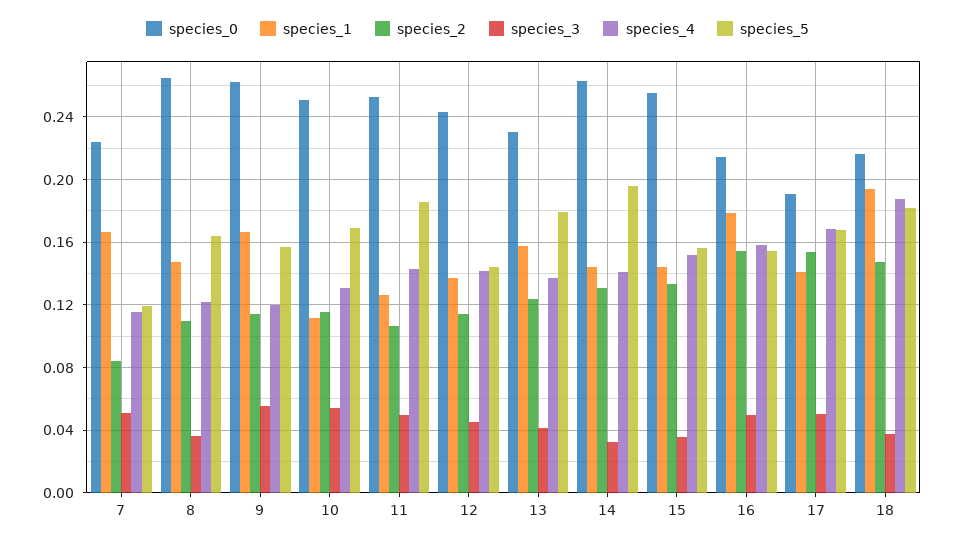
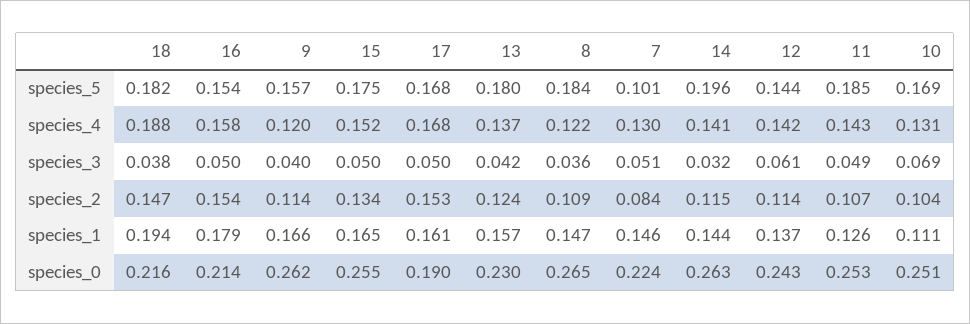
species_1, 7: 0.165 -> 0.146
species_4, 7: 0.115 -> 0.13
species_5, 7: 0.12 -> 0.101
species_5, 8: 0.165 -> 0.184
species_3, 9: 0.055 -> 0.04
species_2, 10: 0.115 -> 0.104
species_3, 10: 0.055 -> 0.069
species_3, 12: 0.045 -> 0.061
species_2, 14: 0.13 -> 0.115
species_1, 15: 0.145 -> 0.165
species_3, 15: 0.035 -> 0.05
species_5, 15: 0.155 -> 0.175
species_1, 17: 0.14 -> 0.161

